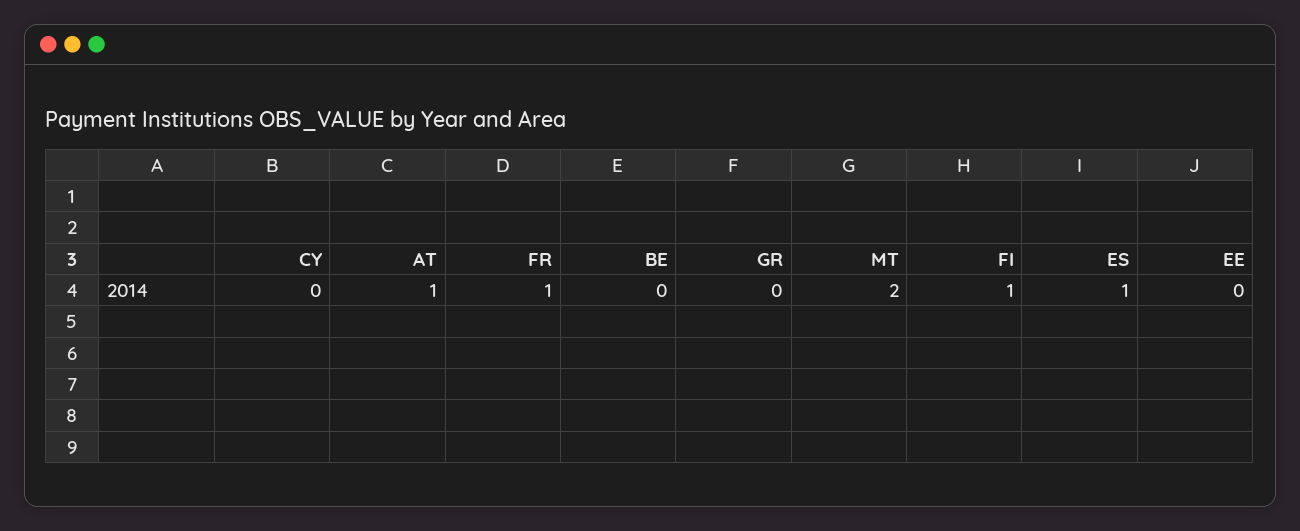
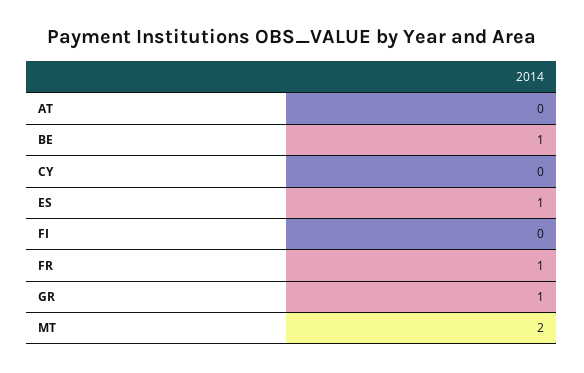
AT: 1 -> 0
BE: 0 -> 1
GR: 0 -> 1
FI: 1 -> 0
EE: 0 -> none

